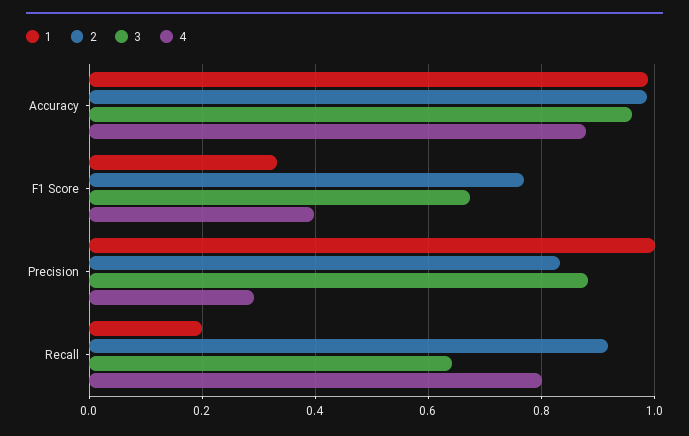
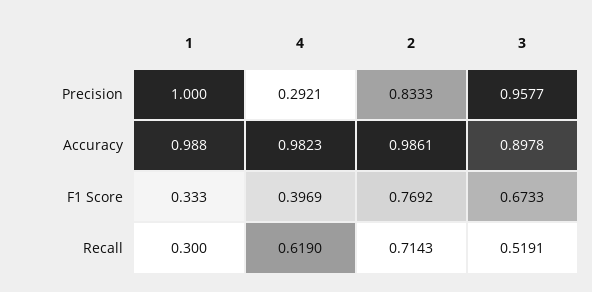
3, Accuracy: 0.96 -> 0.8978
4, Accuracy: 0.88 -> 0.9823
3, Precision: 0.88 -> 0.9577
1, Recall: 0.2 -> 0.3
2, Recall: 0.92 -> 0.7143
3, Recall: 0.64 -> 0.5191
4, Recall: 0.8 -> 0.619

